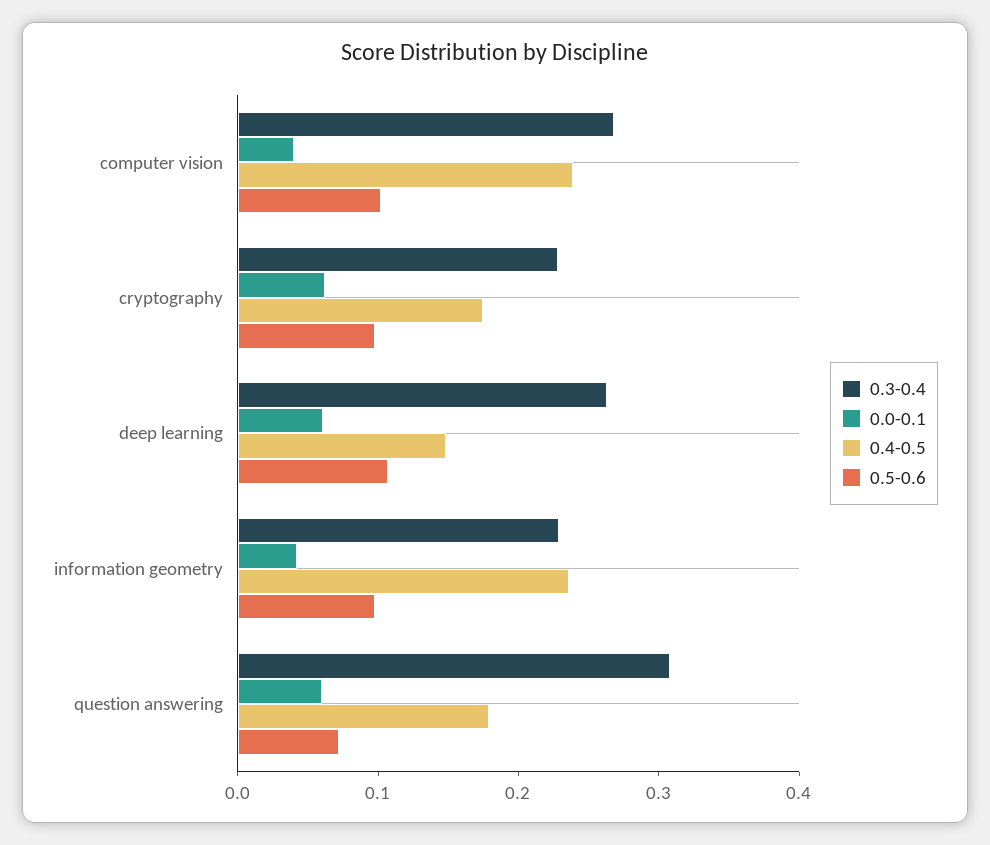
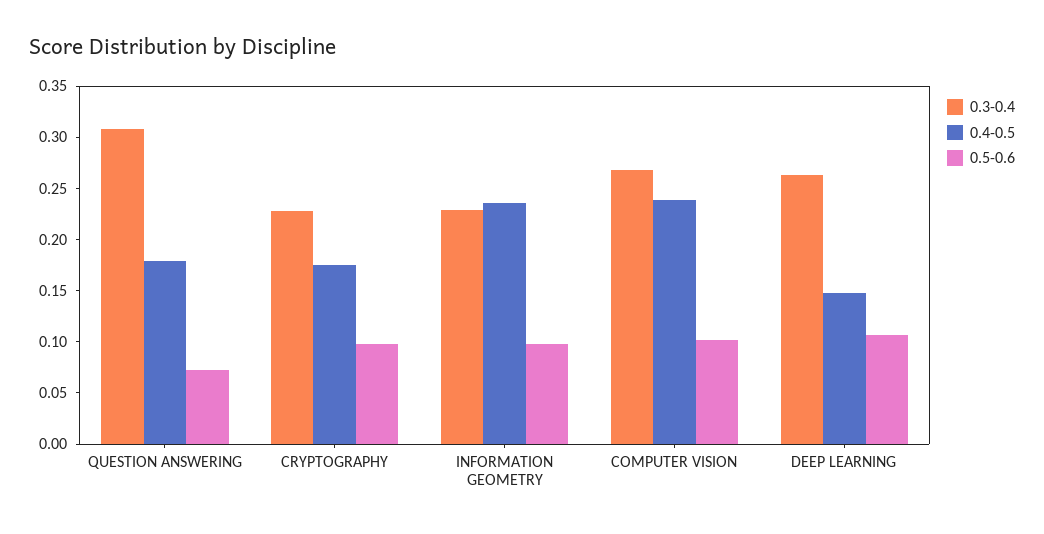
0.0-0.1, computer vision: 0.04 -> none
0.0-0.1, cryptography: 0.06 -> none
0.0-0.1, deep learning: 0.06 -> none
0.0-0.1, information geometry: 0.04 -> none
0.0-0.1, question answering: 0.06 -> none

